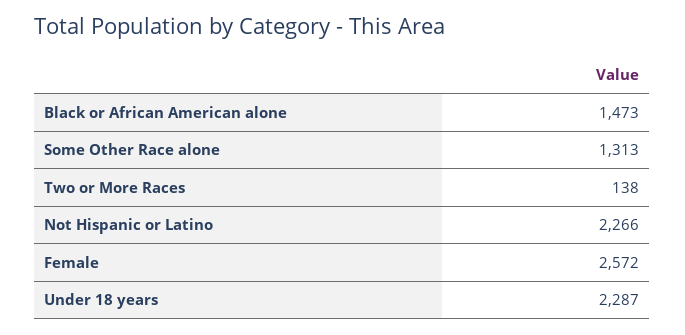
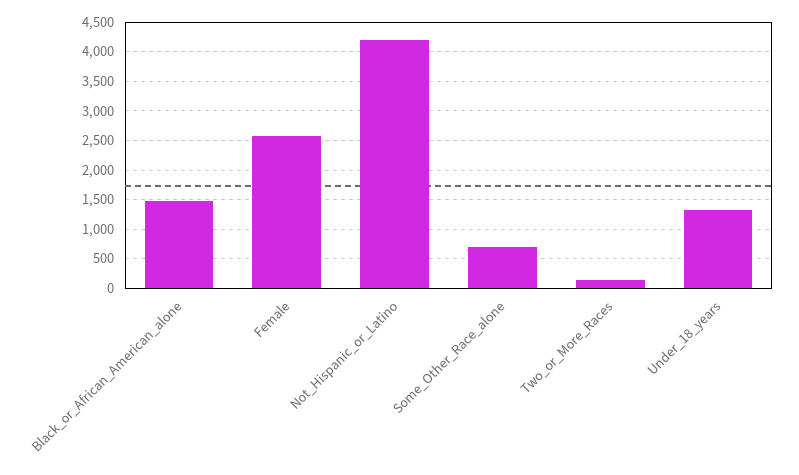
Some Other Race alone: 1313 -> 750
Not Hispanic or Latino: 2266 -> 4250
Under 18 years: 2287 -> 1250

